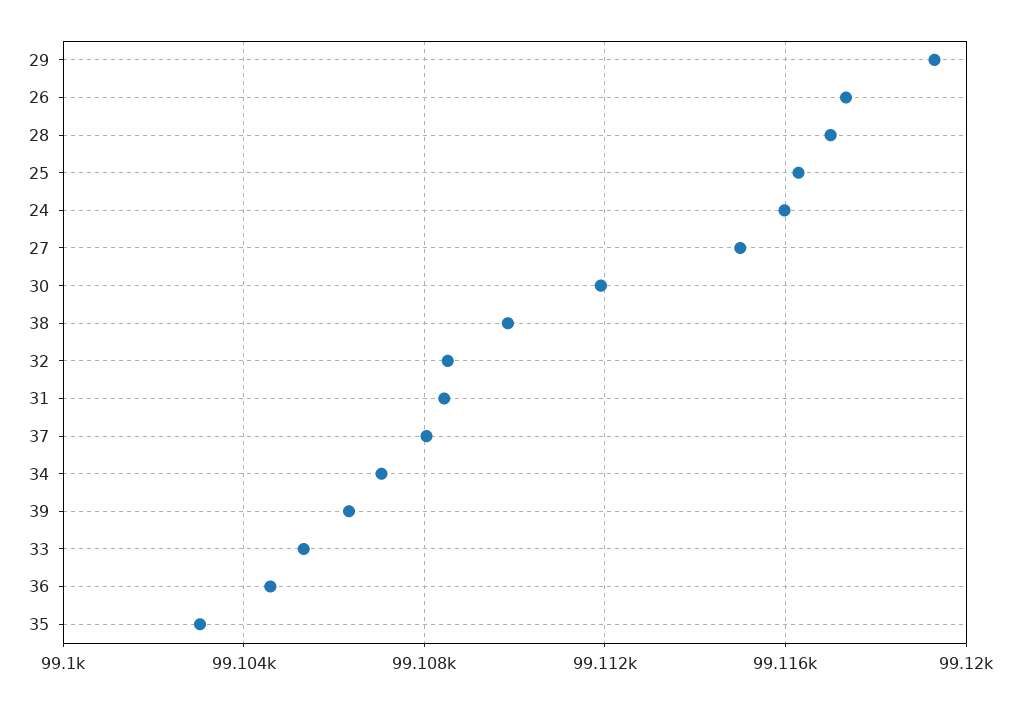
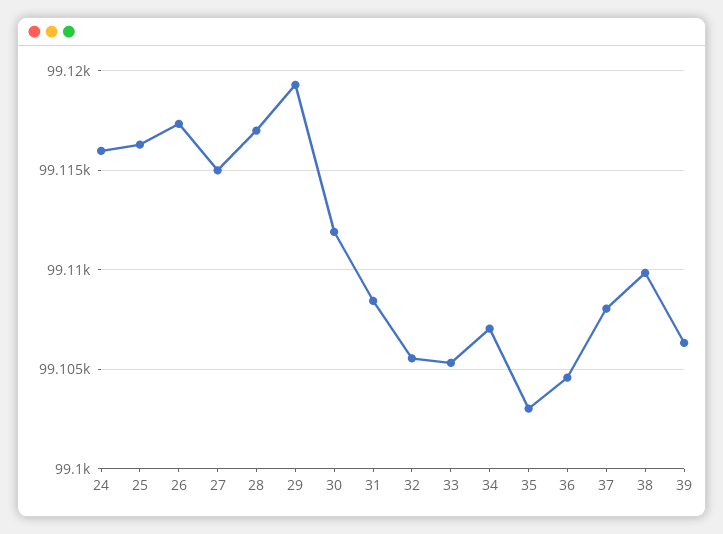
32: 99108.5 -> 99105.5

